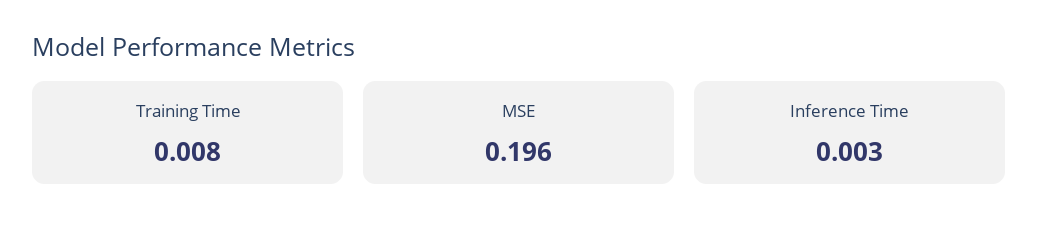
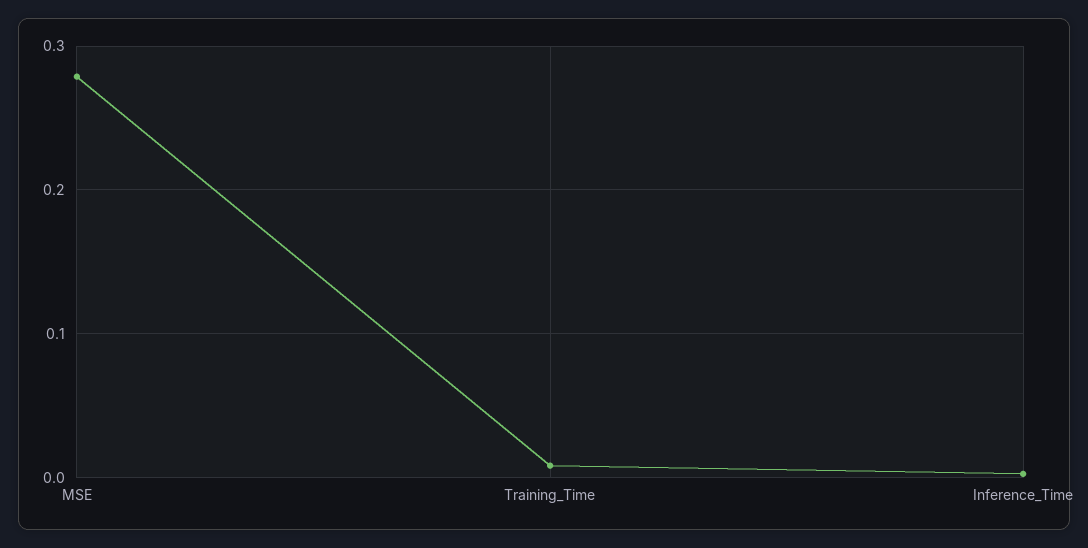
MSE: 0.196 -> 0.28

